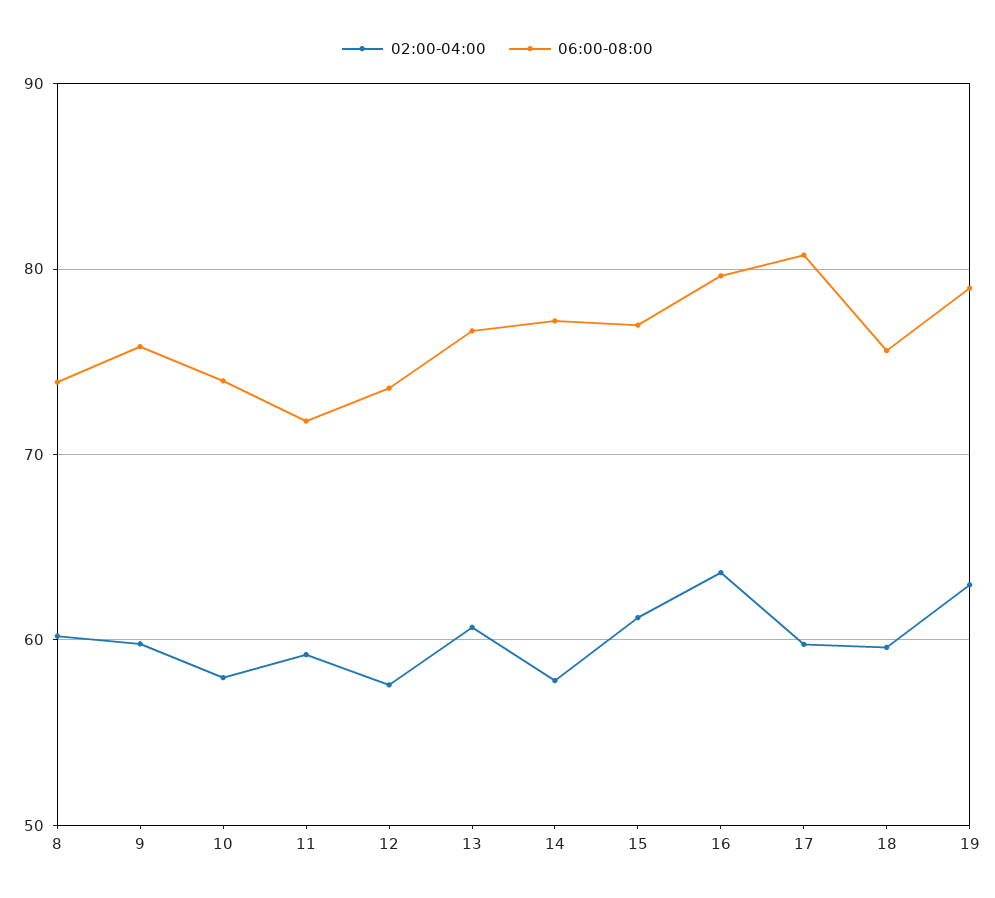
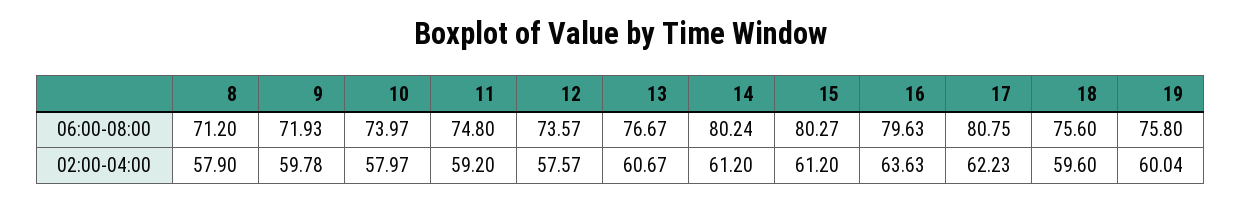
02:00-04:00, 8: 60 -> 57.9
06:00-08:00, 8: 74 -> 71.2
06:00-08:00, 9: 76 -> 71.93
06:00-08:00, 11: 72 -> 74.8
02:00-04:00, 14: 58 -> 61.2
06:00-08:00, 14: 77 -> 80.24
06:00-08:00, 15: 77 -> 80.27
02:00-04:00, 17: 60 -> 62.23
02:00-04:00, 19: 63 -> 60.04
06:00-08:00, 19: 79 -> 75.8

